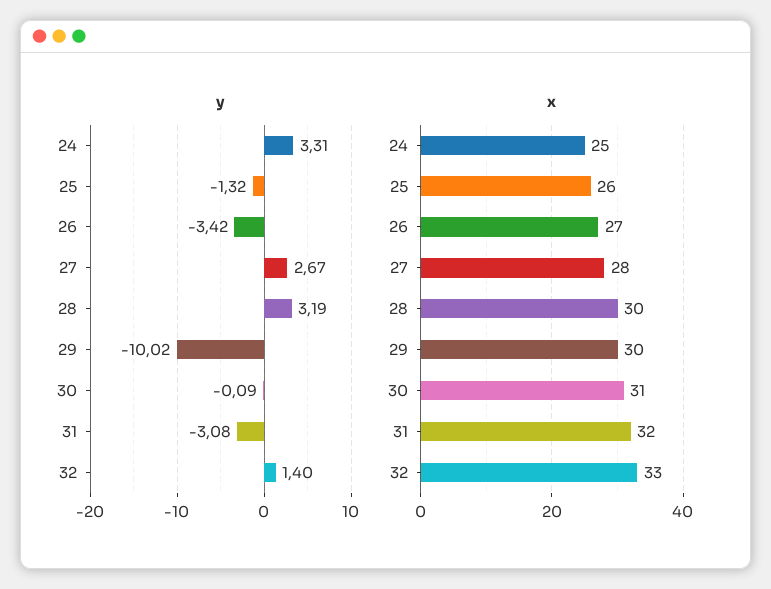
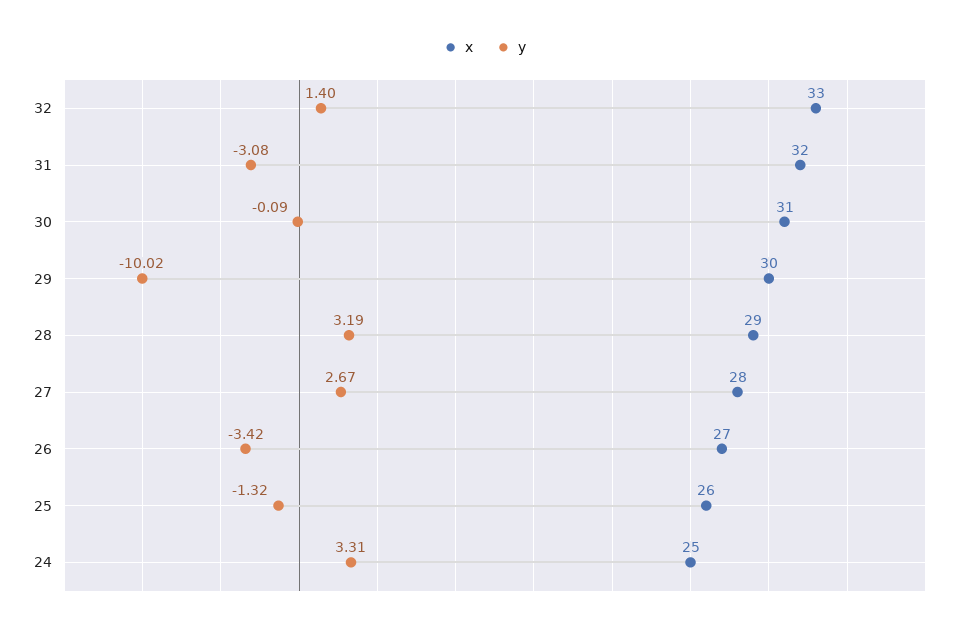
x, 28: 30 -> 29

